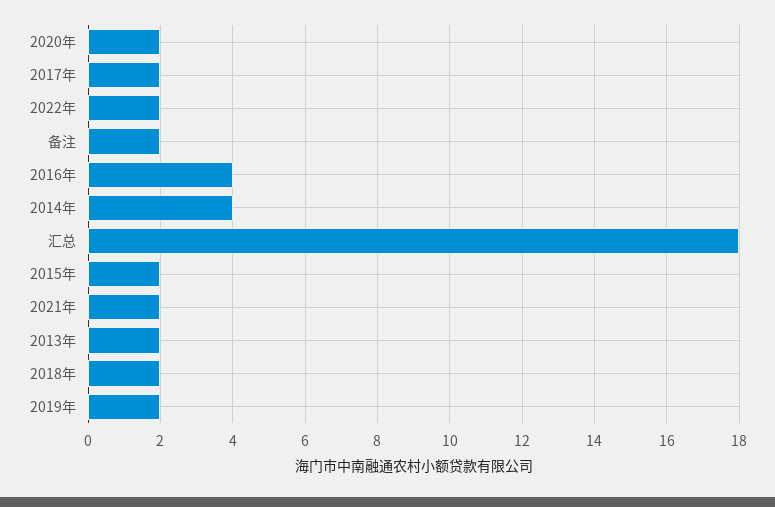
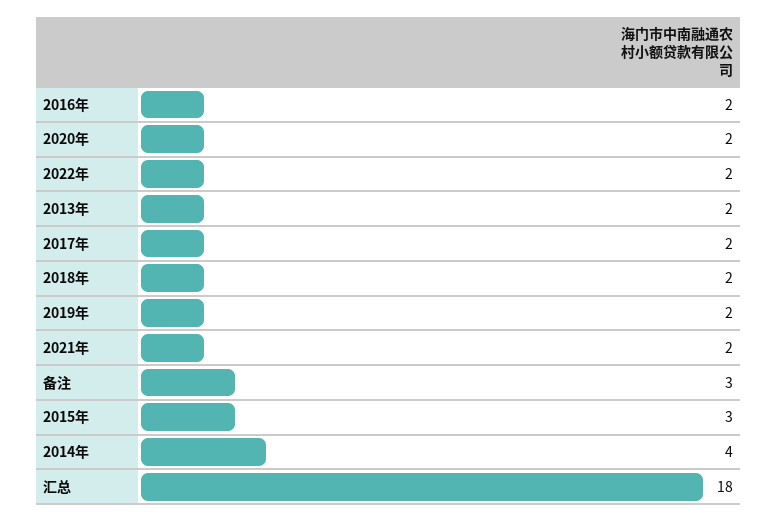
备注: 2 -> 3
2016年: 4 -> 2
2015年: 2 -> 3

